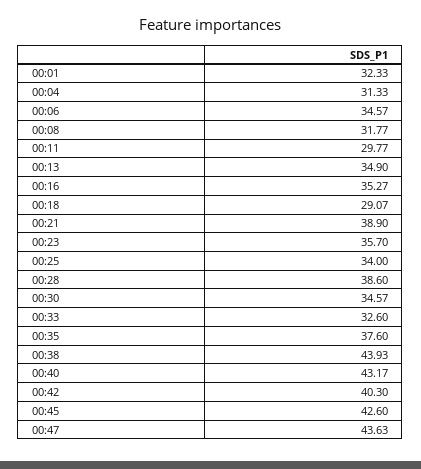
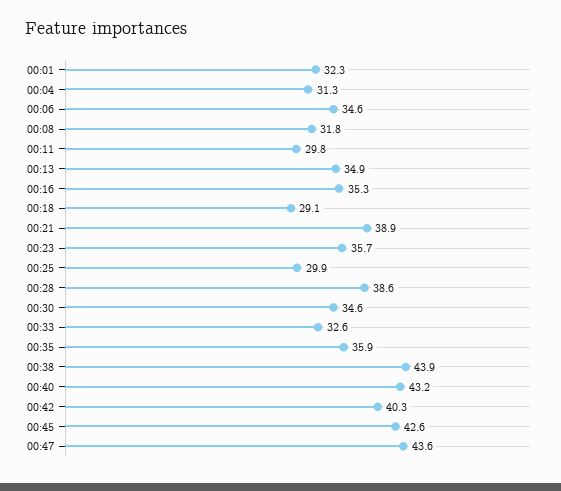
00:25: 34 -> 29.9
00:35: 37.6 -> 35.9

